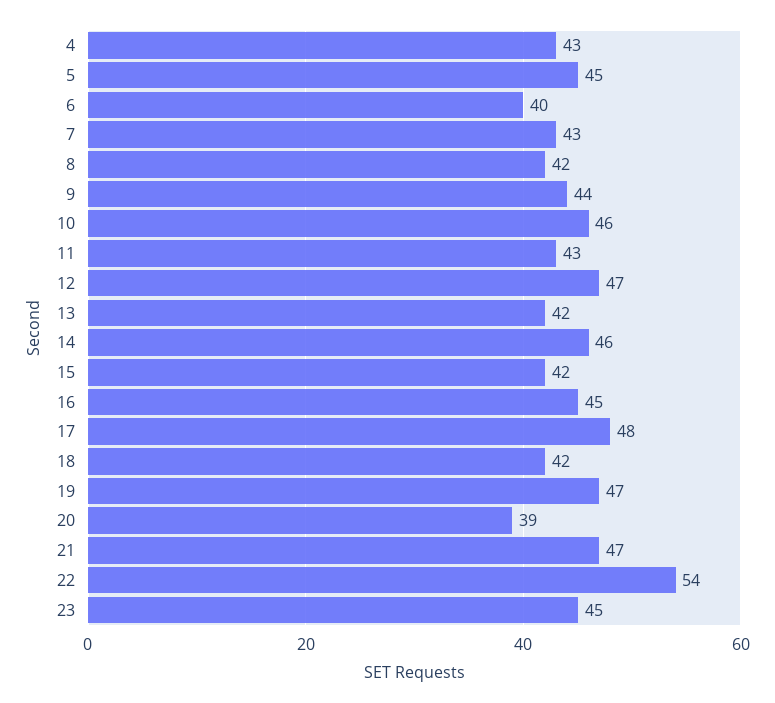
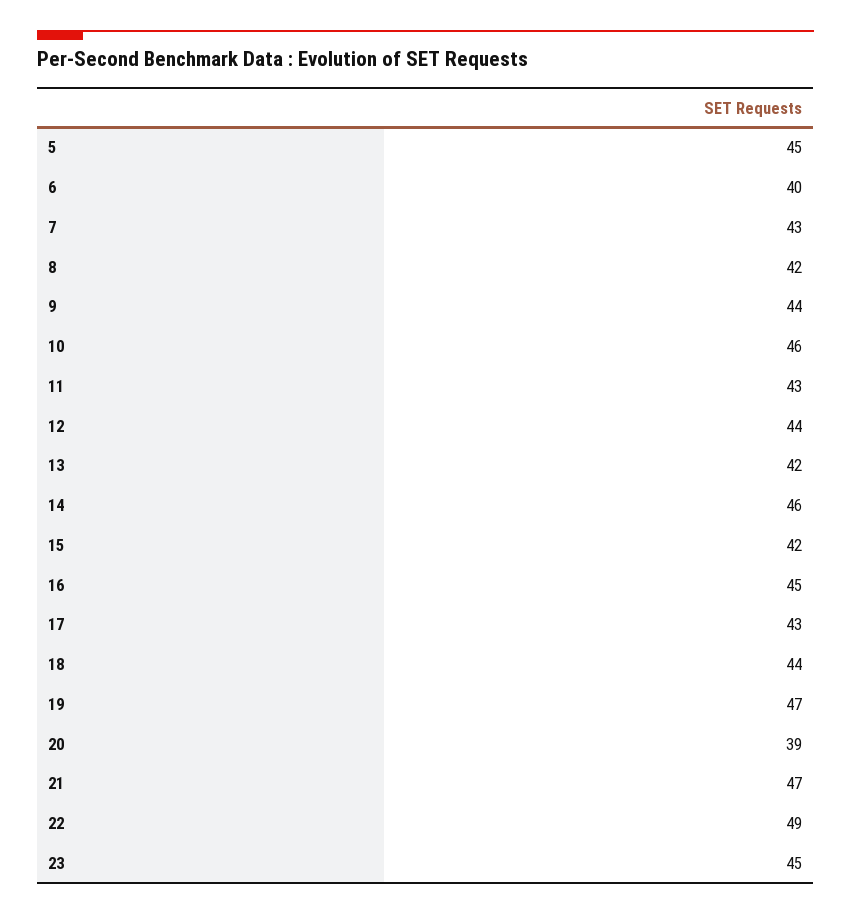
4: 43 -> none
12: 47 -> 44
17: 48 -> 43
18: 42 -> 44
22: 54 -> 49

